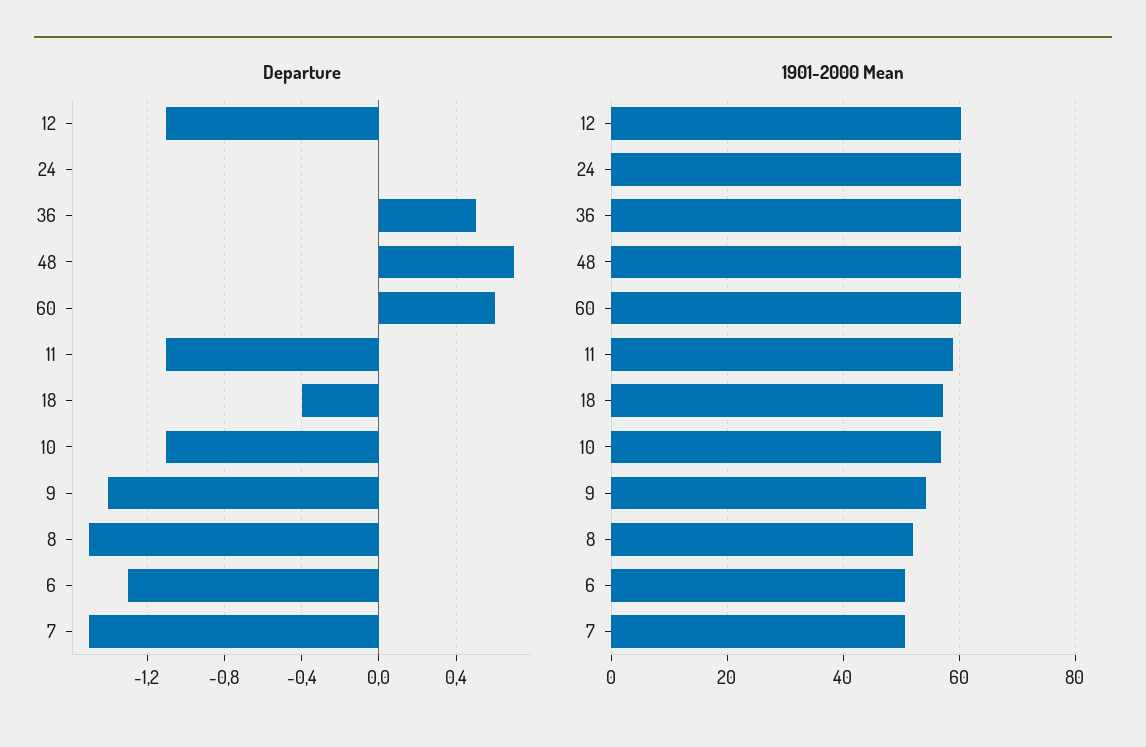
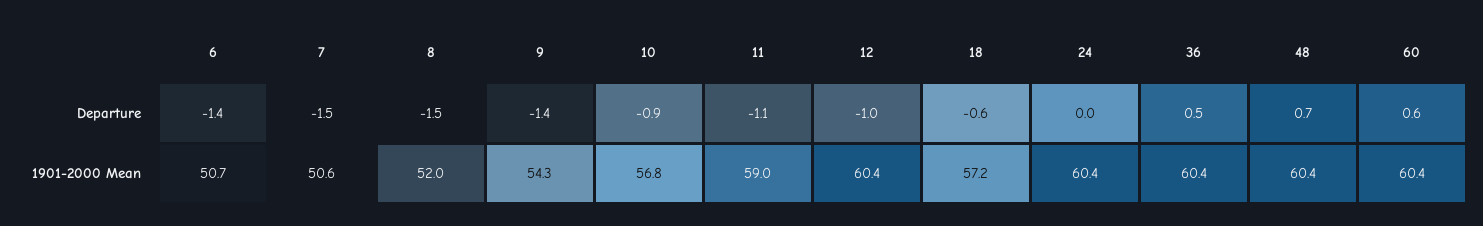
Departure, 12: -1.1 -> -1
Departure, 18: -0.4 -> -0.6
Departure, 10: -1.1 -> -0.9
Departure, 6: -1.3 -> -1.4

